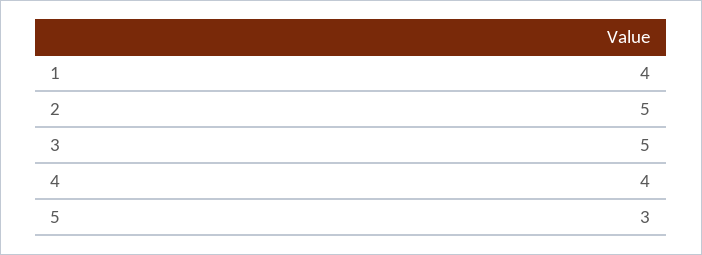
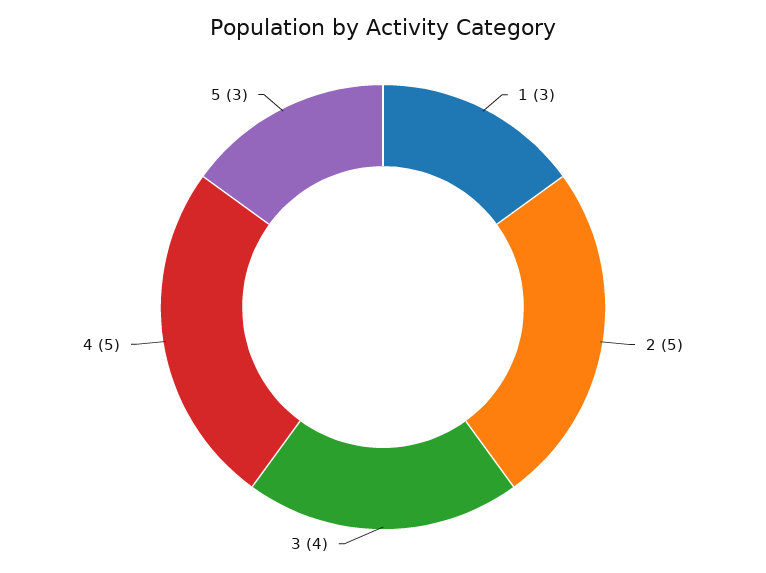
1: 4 -> 3
3: 5 -> 4
4: 4 -> 5

